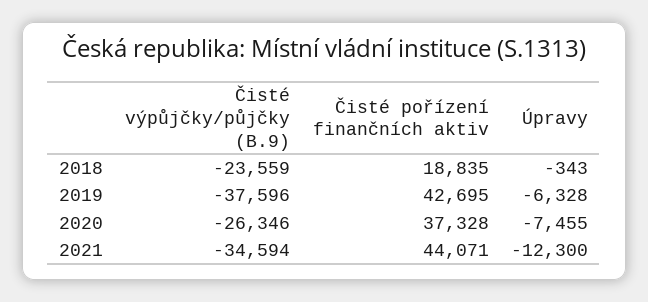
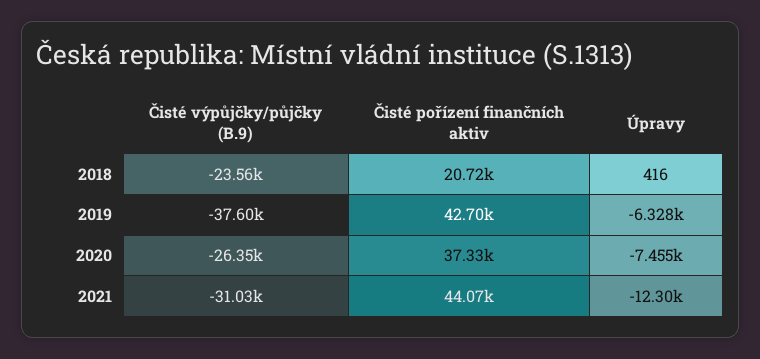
Čisté pořízení finančních aktiv, 2018: 18835 -> 20720
Úpravy, 2018: -343 -> 416
Čisté výpůjčky/půjčky (B.9), 2021: -34594 -> -31030

